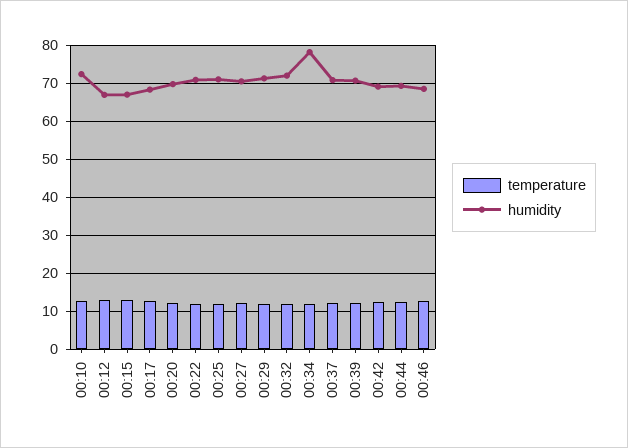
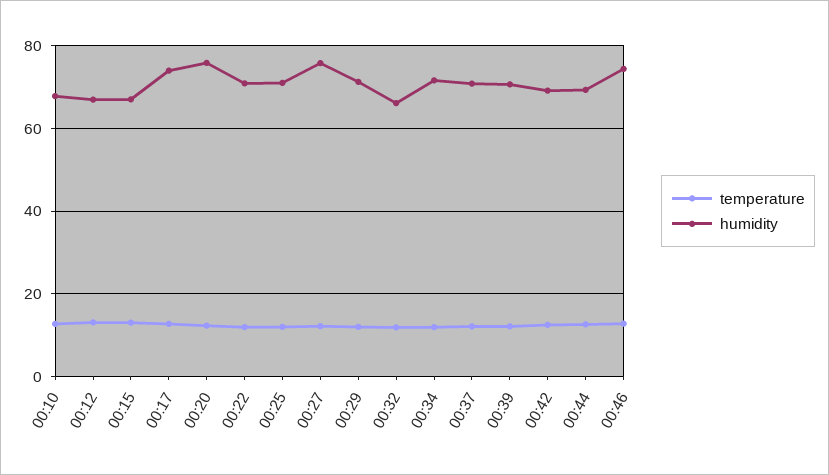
humidity, 00:10: 72 -> 68
humidity, 00:17: 68 -> 74
humidity, 00:20: 70 -> 76
humidity, 00:27: 70 -> 76
humidity, 00:32: 72 -> 66
humidity, 00:34: 78 -> 72
humidity, 00:46: 68 -> 74

